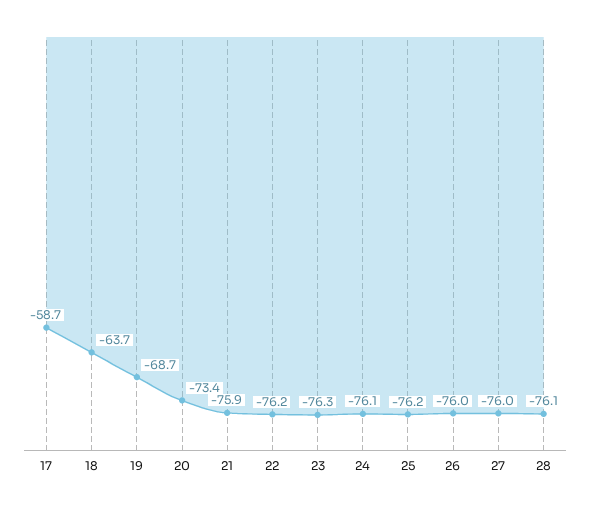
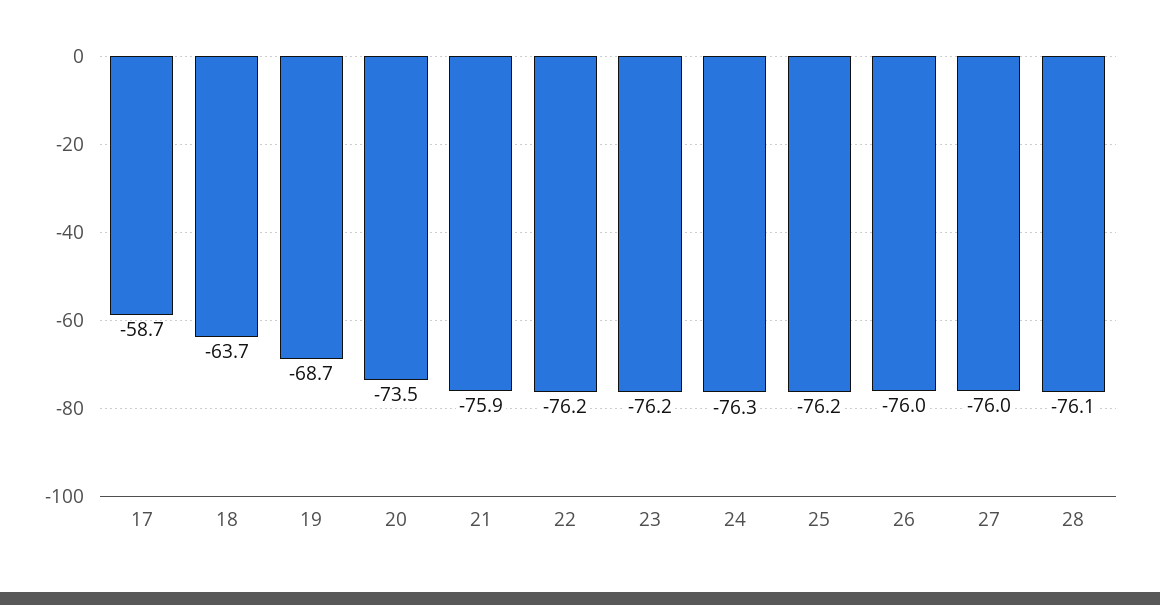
20: -73.4 -> -73.5
23: -76.3 -> -76.2
24: -76.1 -> -76.3

